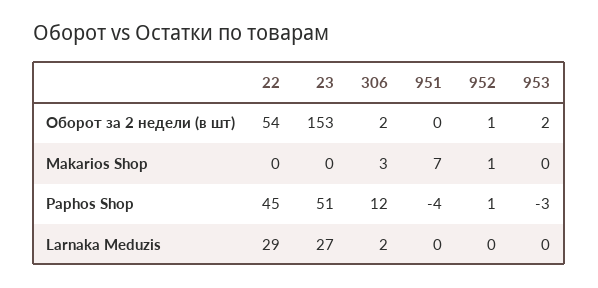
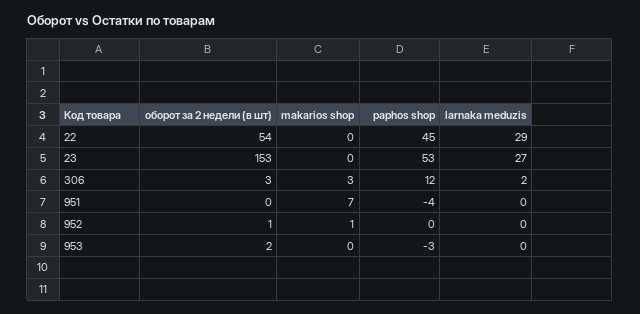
306, Оборот за 2 недели (в шт): 2 -> 3
23, Paphos Shop: 51 -> 53
952, Paphos Shop: 1 -> 0

